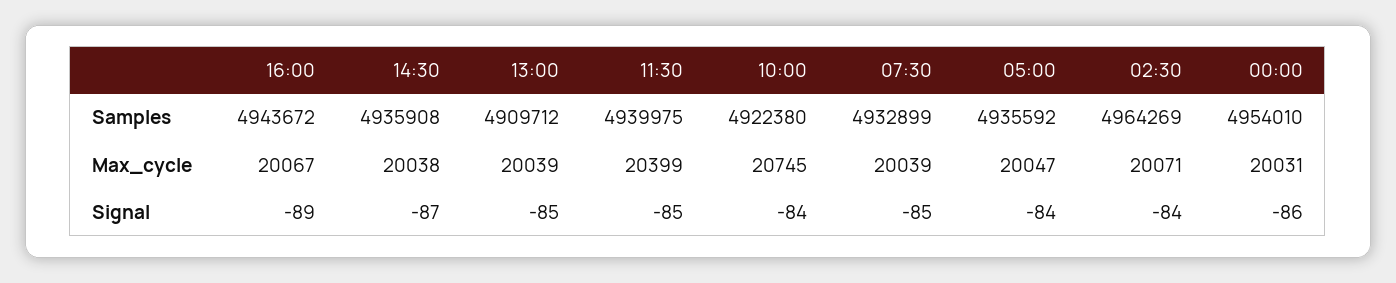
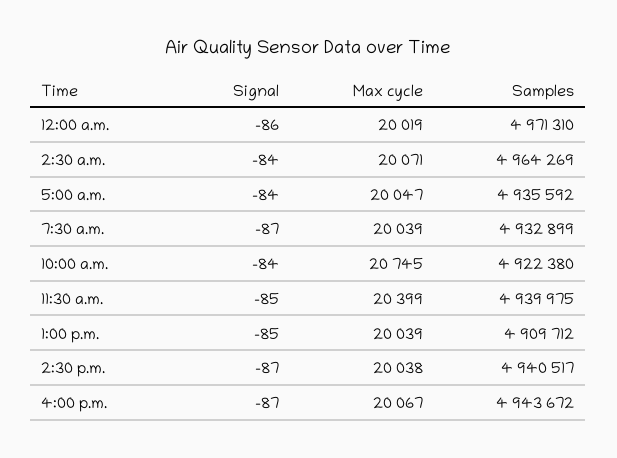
14:30, Samples: 4935908 -> 4940517
00:00, Samples: 4954010 -> 4971310
00:00, Max_cycle: 20031 -> 20019
16:00, Signal: -89 -> -87
07:30, Signal: -85 -> -87

